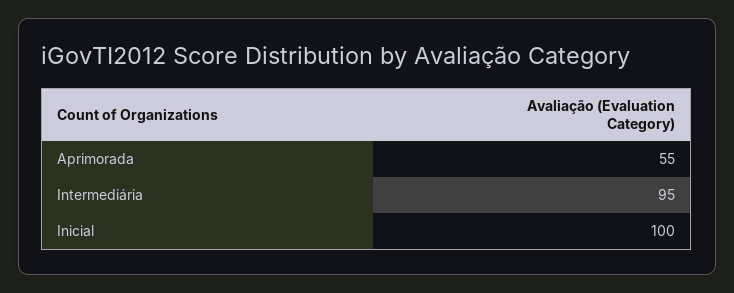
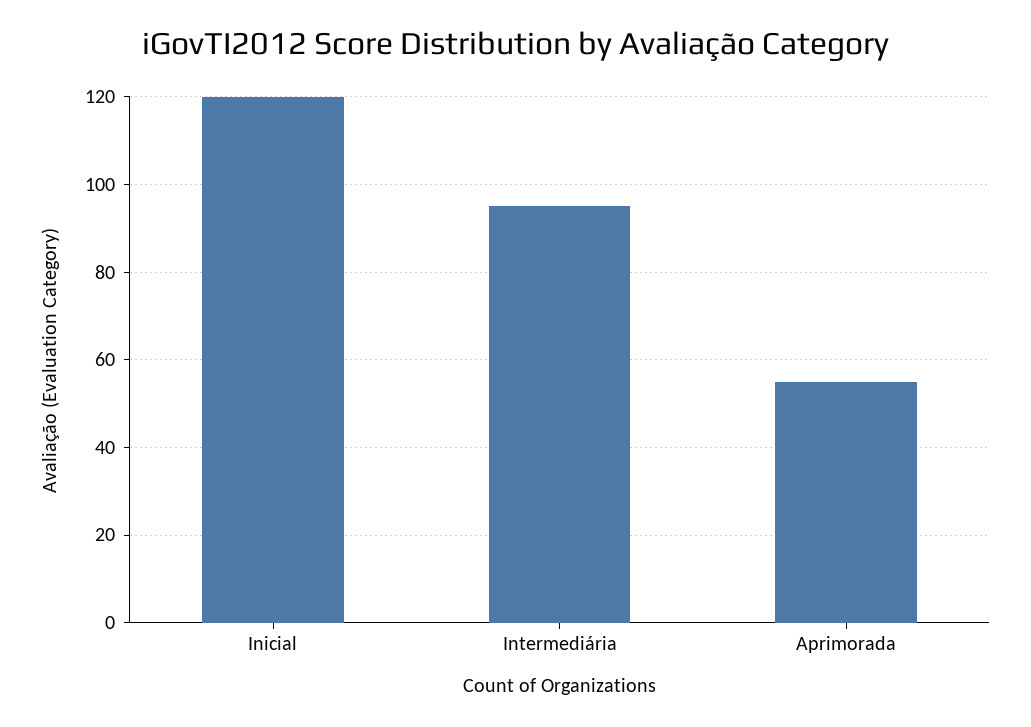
Inicial: 100 -> 120

